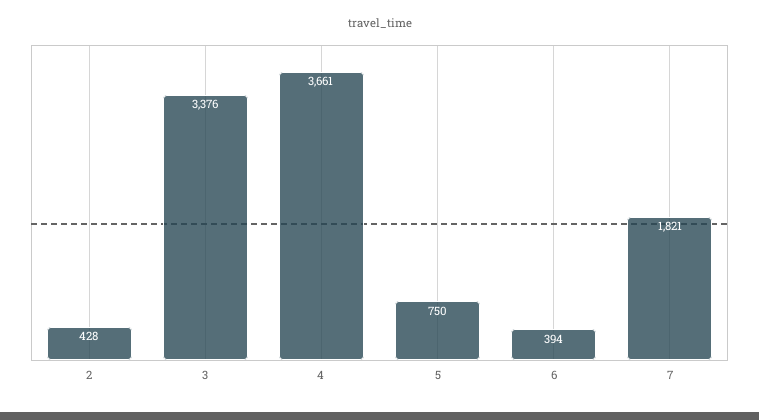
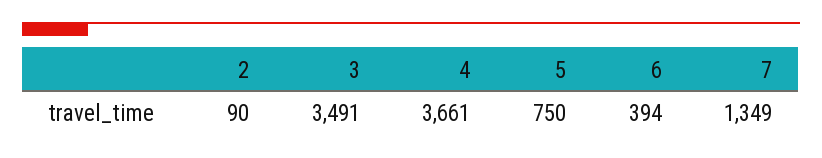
2: 428 -> 90
3: 3376 -> 3491
7: 1821 -> 1349

